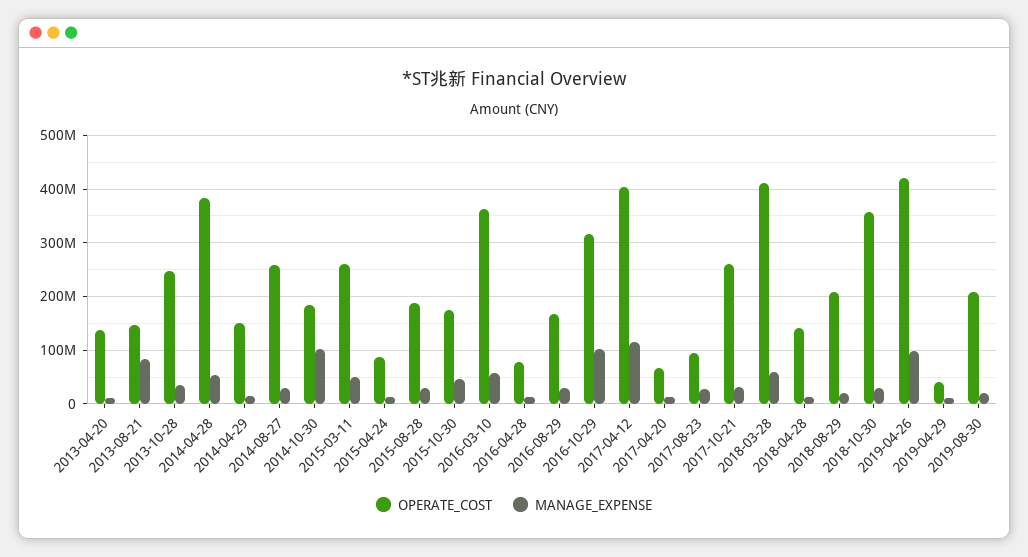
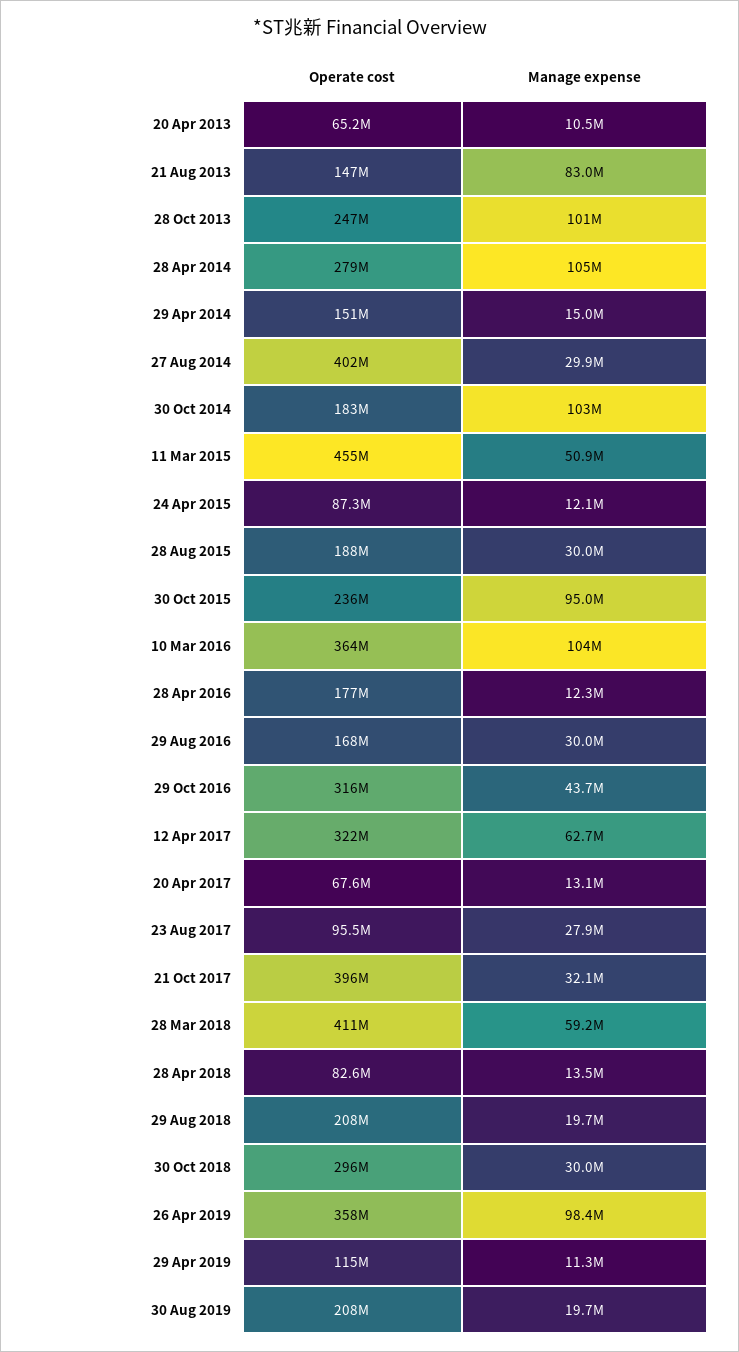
OPERATE_COST, 2013-04-20: 140000000 -> 65200000
MANAGE_EXPENSE, 2013-10-28: 40000000 -> 101000000
OPERATE_COST, 2014-04-28: 380000000 -> 279000000
MANAGE_EXPENSE, 2014-04-28: 60000000 -> 105000000
OPERATE_COST, 2014-08-27: 260000000 -> 402000000
OPERATE_COST, 2015-03-11: 260000000 -> 455000000
OPERATE_COST, 2015-10-30: 180000000 -> 236000000
MANAGE_EXPENSE, 2015-10-30: 40000000 -> 95000000
MANAGE_EXPENSE, 2016-03-10: 60000000 -> 104000000
OPERATE_COST, 2016-04-28: 80000000 -> 177000000
MANAGE_EXPENSE, 2016-10-29: 100000000 -> 43700000
OPERATE_COST, 2017-04-12: 400000000 -> 322000000
MANAGE_EXPENSE, 2017-04-12: 120000000 -> 62700000
OPERATE_COST, 2017-10-21: 260000000 -> 396000000
OPERATE_COST, 2018-04-28: 140000000 -> 82600000
OPERATE_COST, 2018-10-30: 360000000 -> 296000000
OPERATE_COST, 2019-04-26: 420000000 -> 358000000
OPERATE_COST, 2019-04-29: 40000000 -> 115000000

